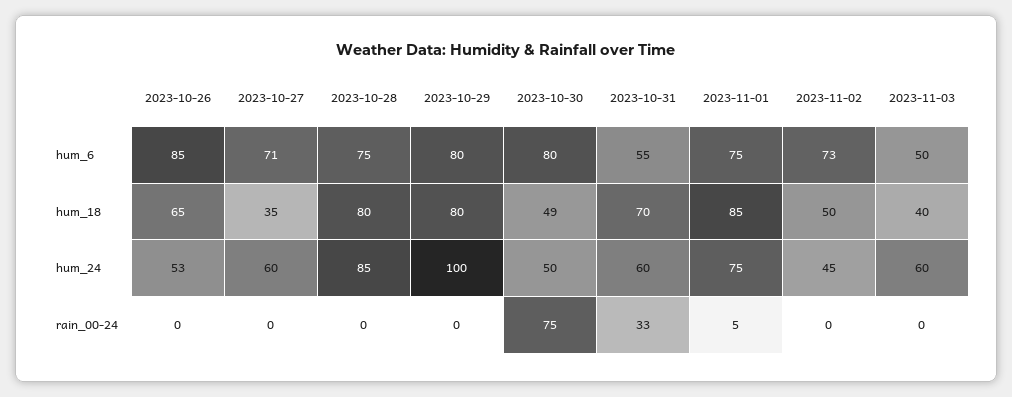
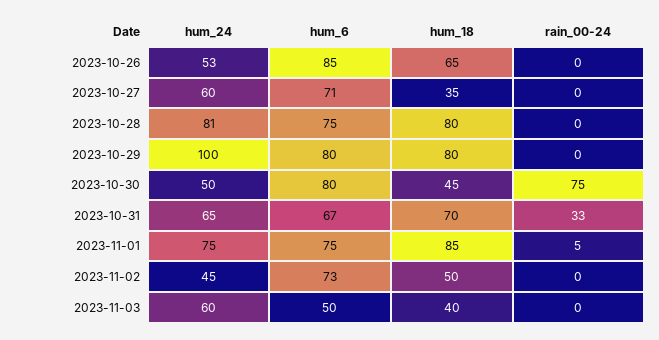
2023-10-31, hum_6: 55 -> 67
2023-10-30, hum_18: 49 -> 45
2023-10-28, hum_24: 85 -> 81
2023-10-31, hum_24: 60 -> 65

